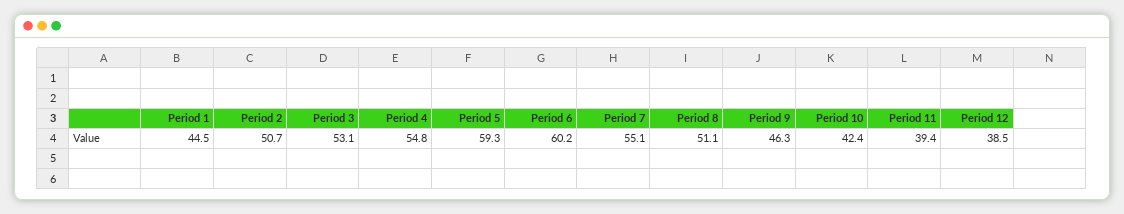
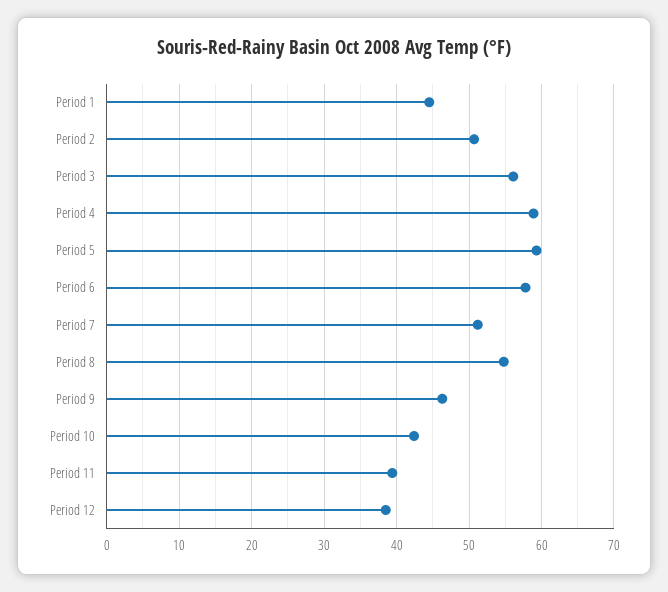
Period 3: 53.1 -> 56
Period 4: 54.8 -> 59
Period 6: 60.2 -> 58
Period 7: 55.1 -> 51
Period 8: 51.1 -> 55

